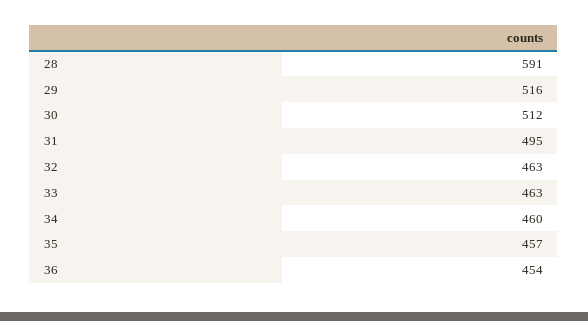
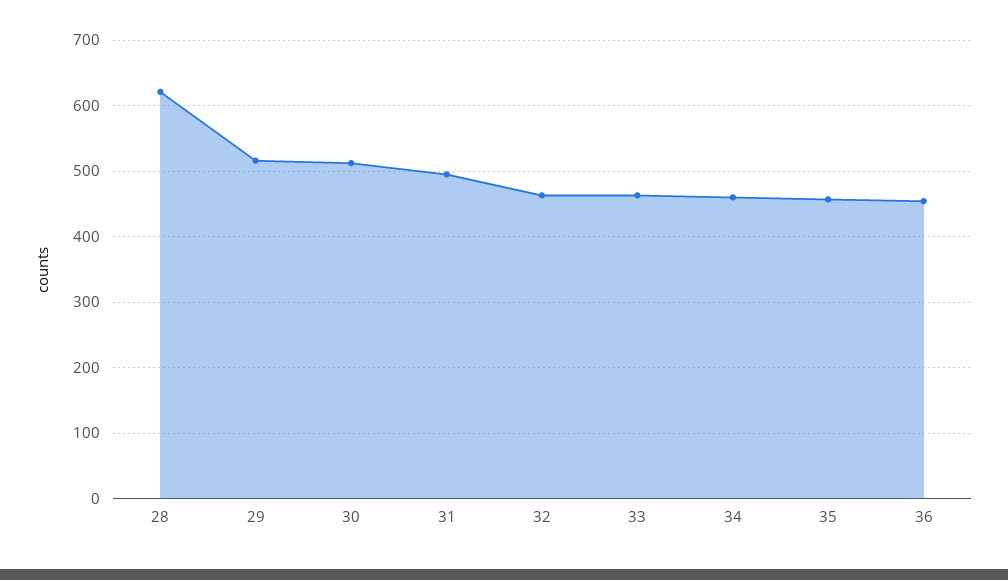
28: 591 -> 620

